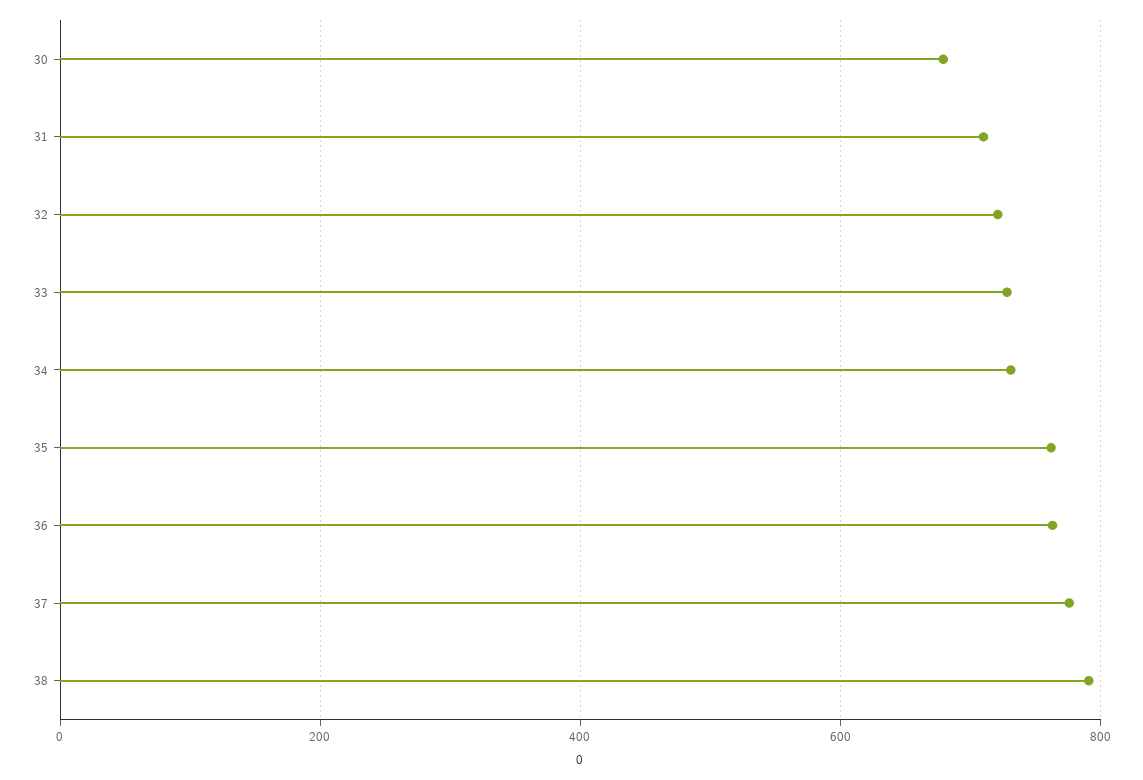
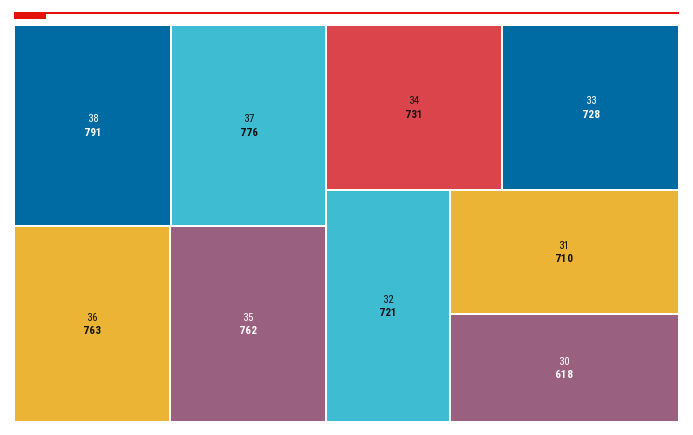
30: 680 -> 618

